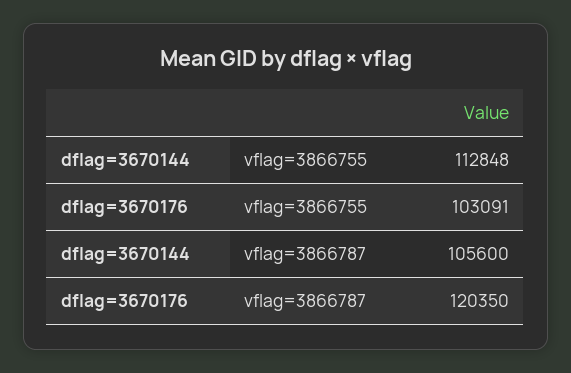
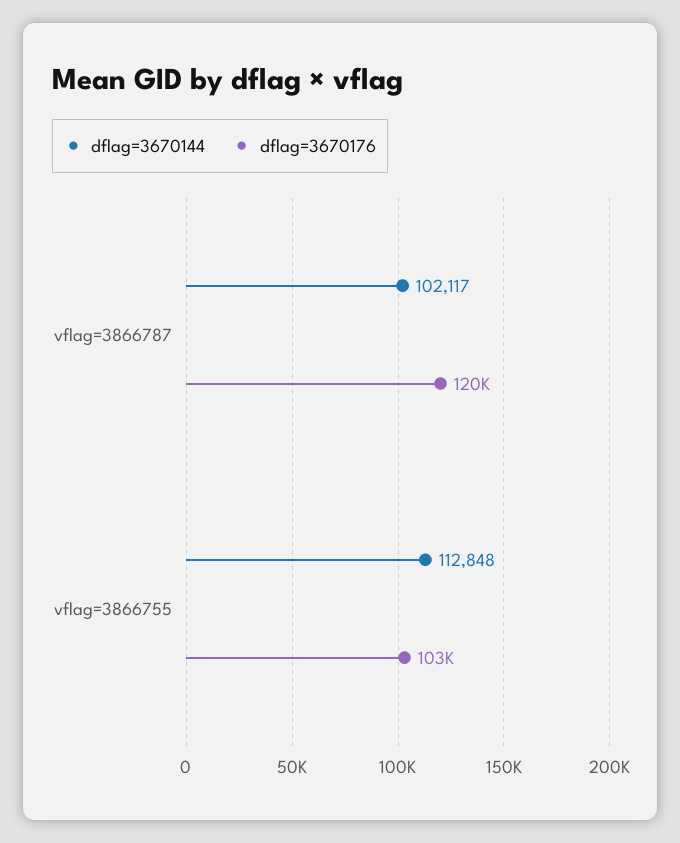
dflag=3670144, vflag=3866787: 105600 -> 102117

